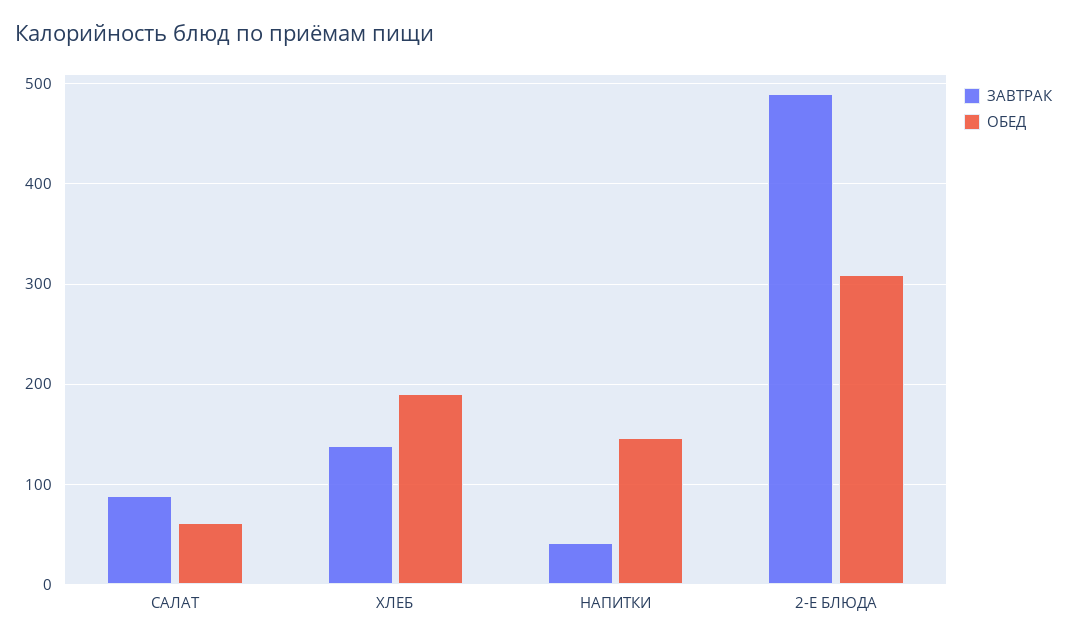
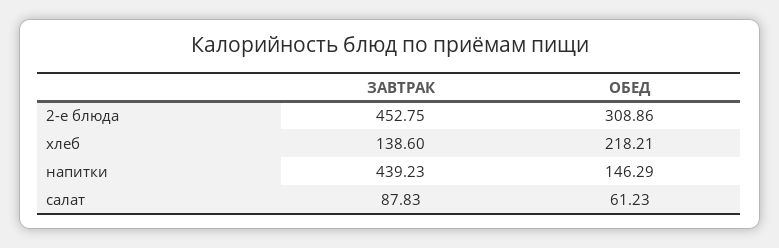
ОБЕД, ХЛЕБ: 190 -> 218.21
ЗАВТРАК, НАПИТКИ: 40 -> 439.23
ЗАВТРАК, 2-Е БЛЮДА: 490 -> 452.75

